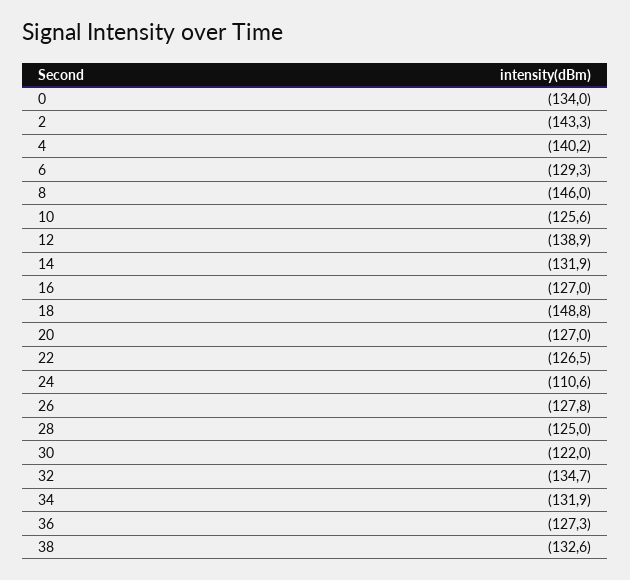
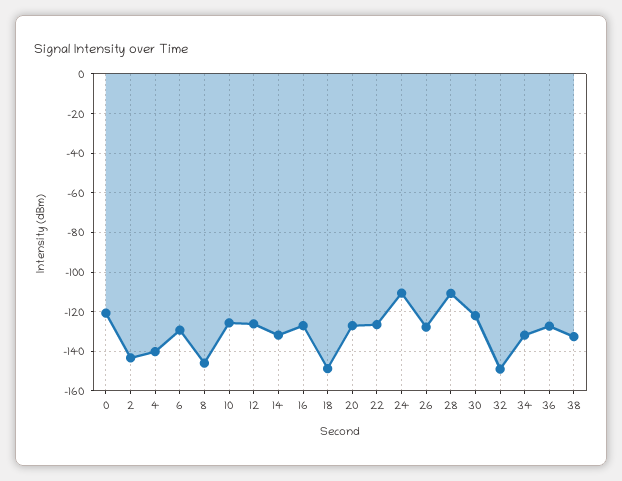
0: -134 -> -120
12: -138.9 -> -125
28: -125 -> -110
32: -134.7 -> -150

